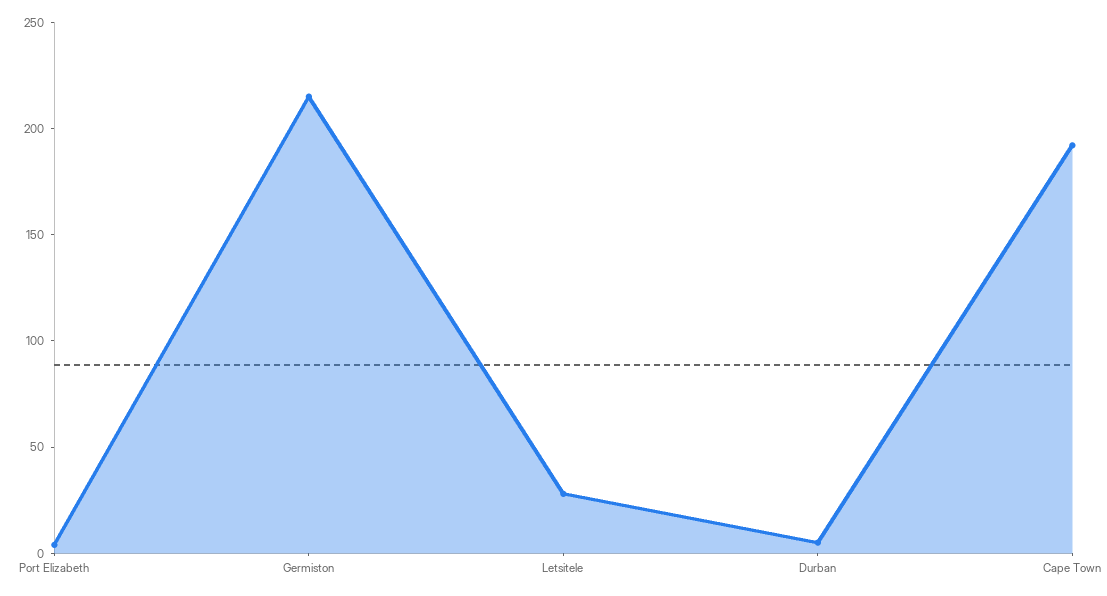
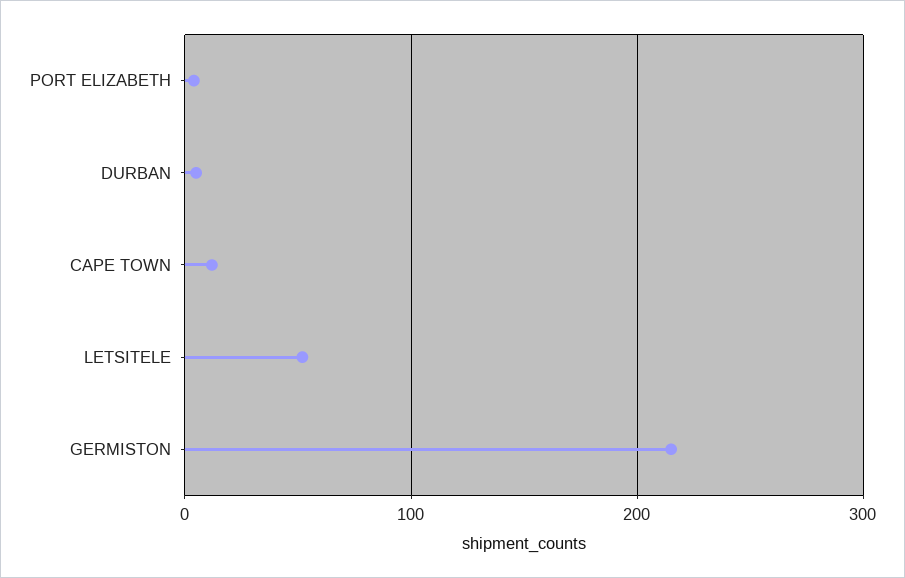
Letsitele: 30 -> 50
Cape Town: 190 -> 10

